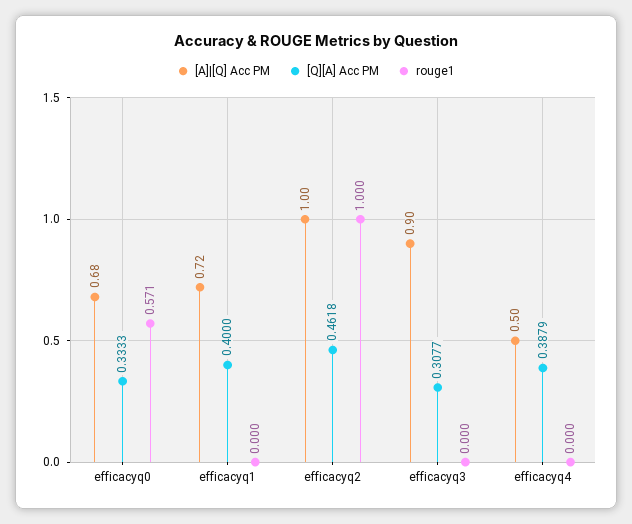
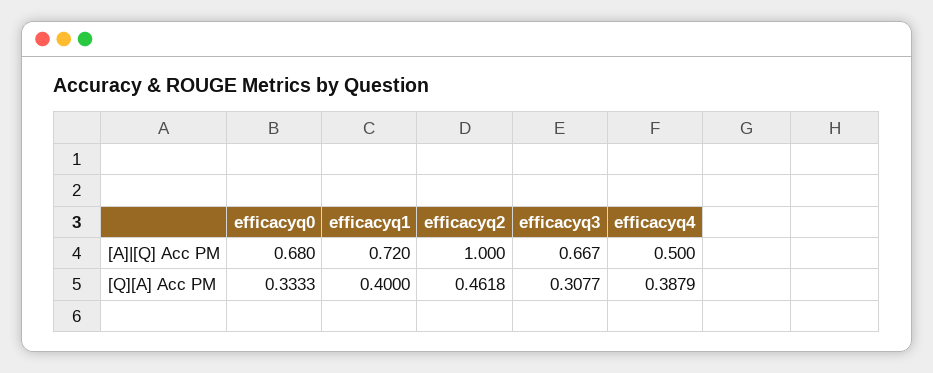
rouge1, efficacyq0: 0.571 -> none
rouge1, efficacyq1: 0 -> none
rouge1, efficacyq2: 1 -> none
[A]|[Q] Acc PM, efficacyq3: 0.9 -> 0.667
rouge1, efficacyq3: 0 -> none
rouge1, efficacyq4: 0 -> none

